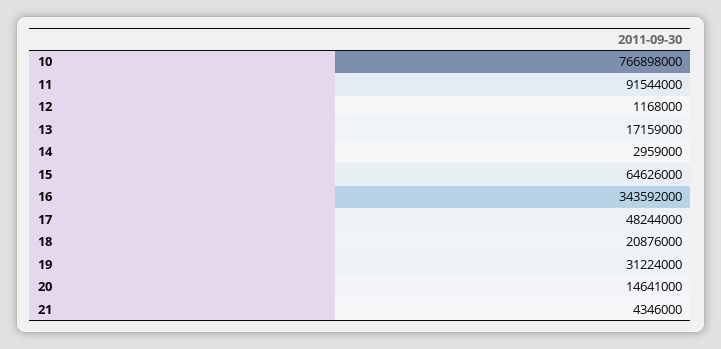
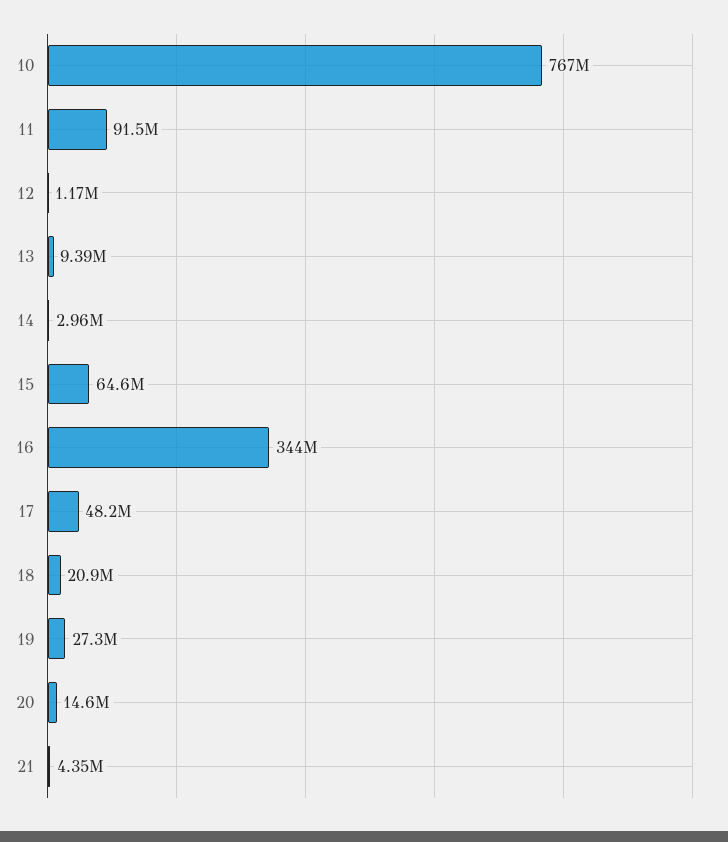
13: 17159000 -> 9390000
19: 31224000 -> 27300000

